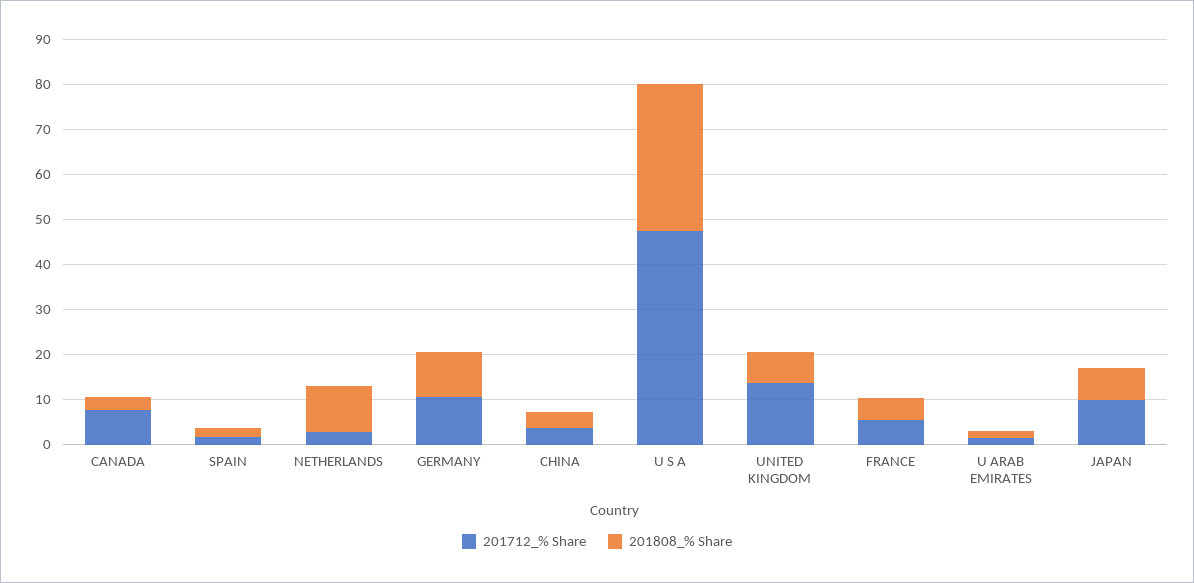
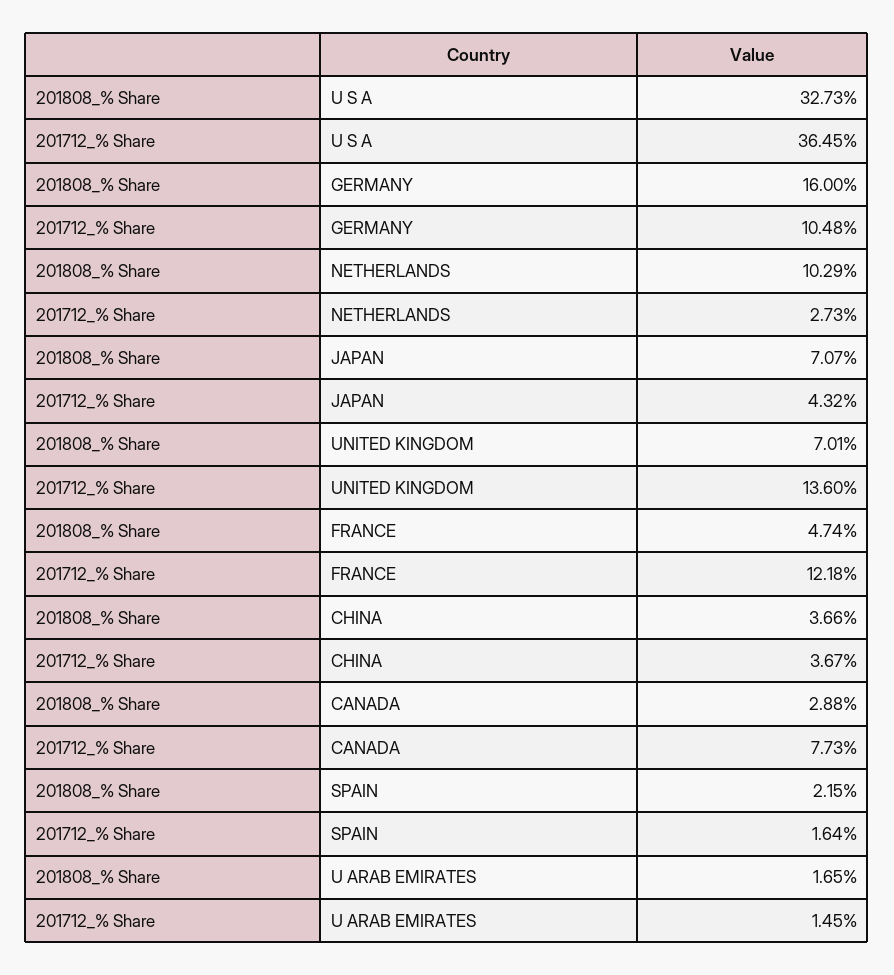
201808_% Share, GERMANY: 10 -> 16
201712_% Share, U S A: 48 -> 36.45
201712_% Share, FRANCE: 6 -> 12.18
201712_% Share, JAPAN: 10 -> 4.32

